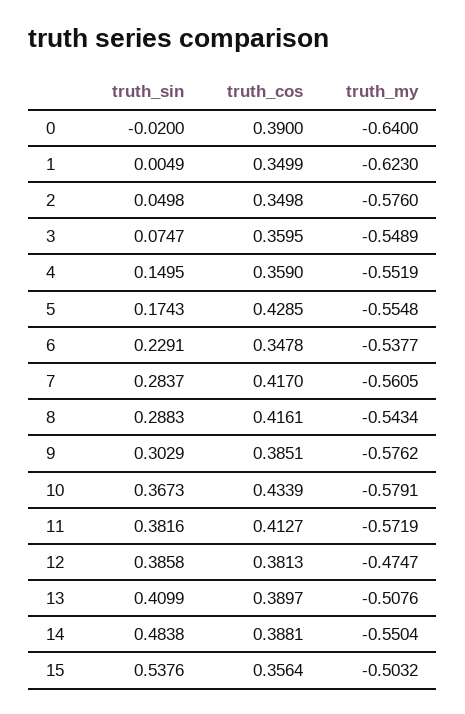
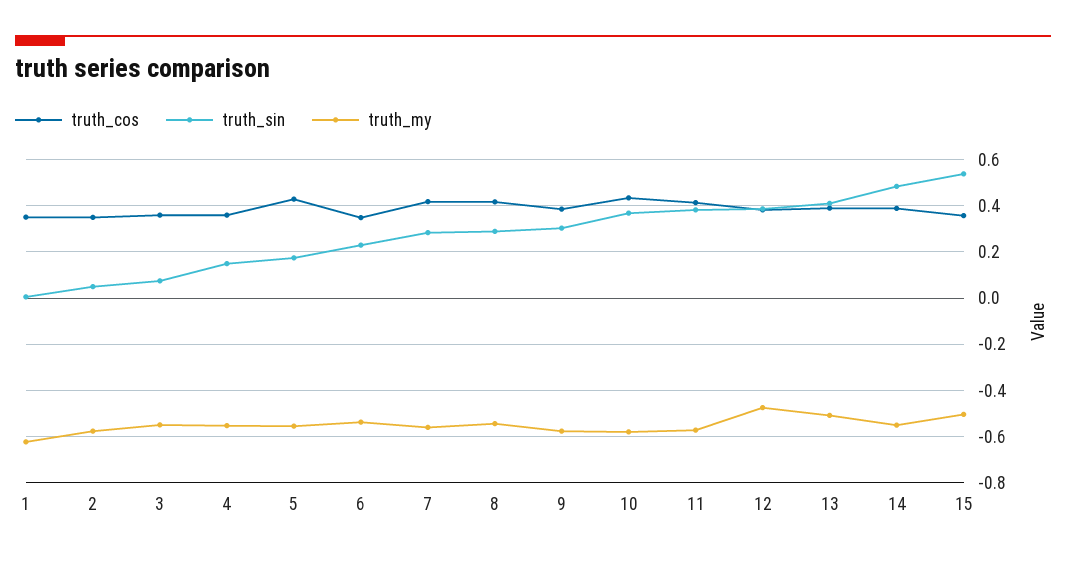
truth_sin, 0: -0.02 -> none
truth_cos, 0: 0.39 -> none
truth_my, 0: -0.64 -> none

